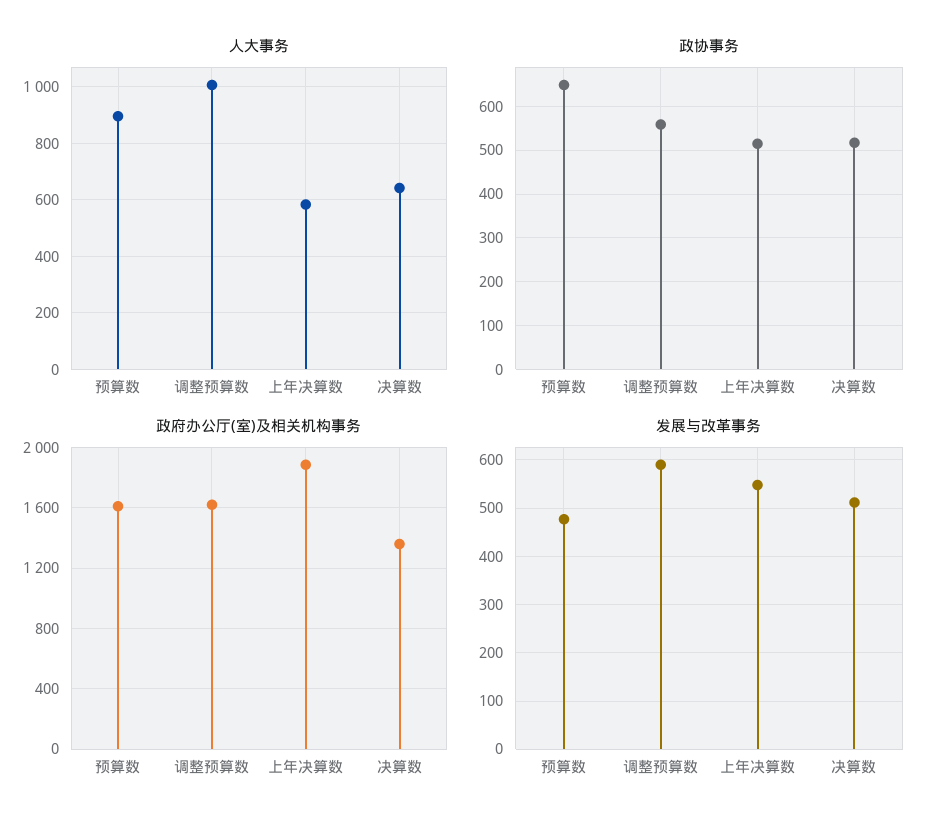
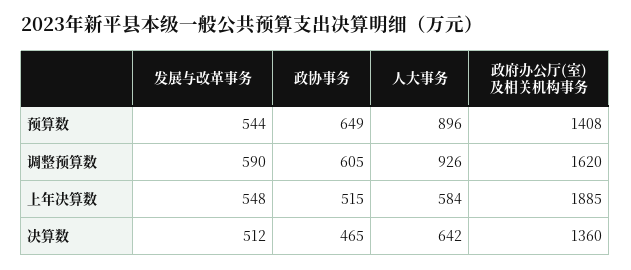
人大事务, 调整预算数: 1000 -> 926
政协事务, 调整预算数: 560 -> 605
政协事务, 决算数: 520 -> 465
政府办公厅(室)及相关机构事务, 预算数: 1600 -> 1408
发展与改革事务, 预算数: 480 -> 544

